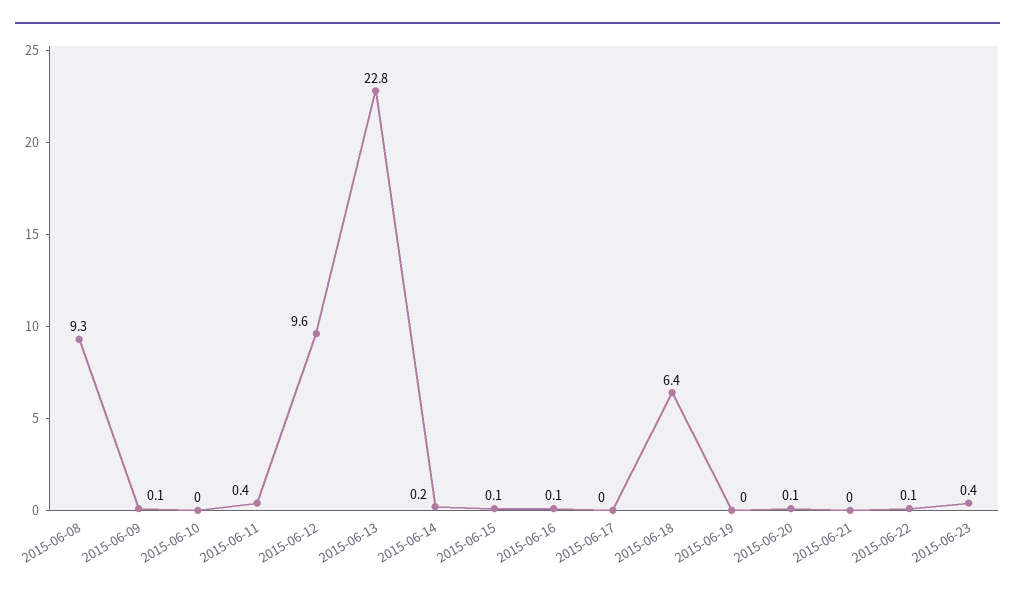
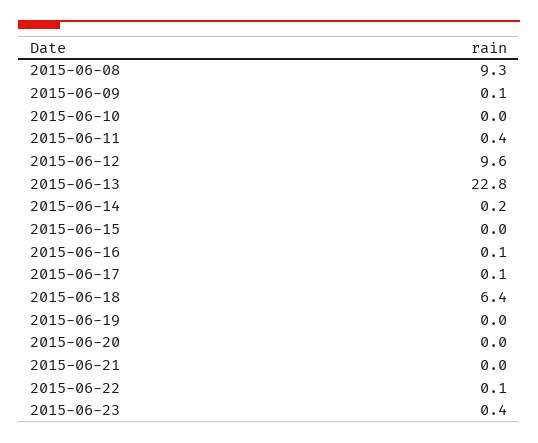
2015-06-15: 0.1 -> 0
2015-06-17: 0 -> 0.1
2015-06-20: 0.1 -> 0

